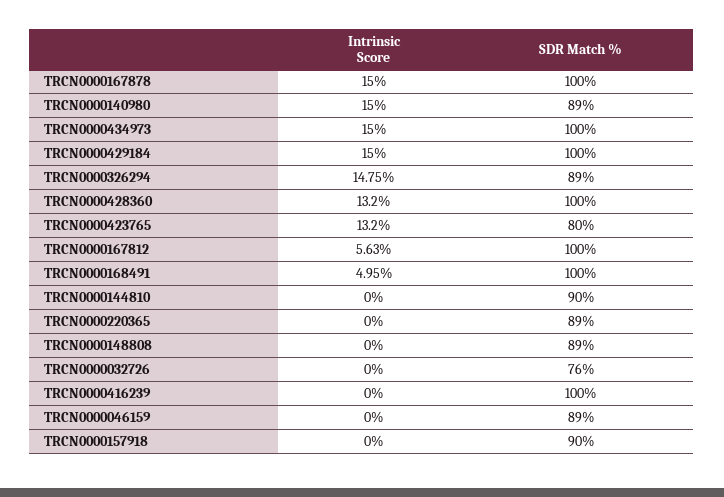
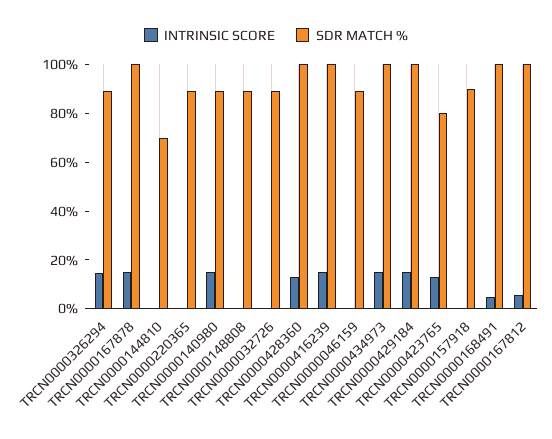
SDR Match %, TRCN0000144810: 90 -> 70
SDR Match %, TRCN0000032726: 76 -> 90
Intrinsic Score, TRCN0000416239: 0 -> 15

